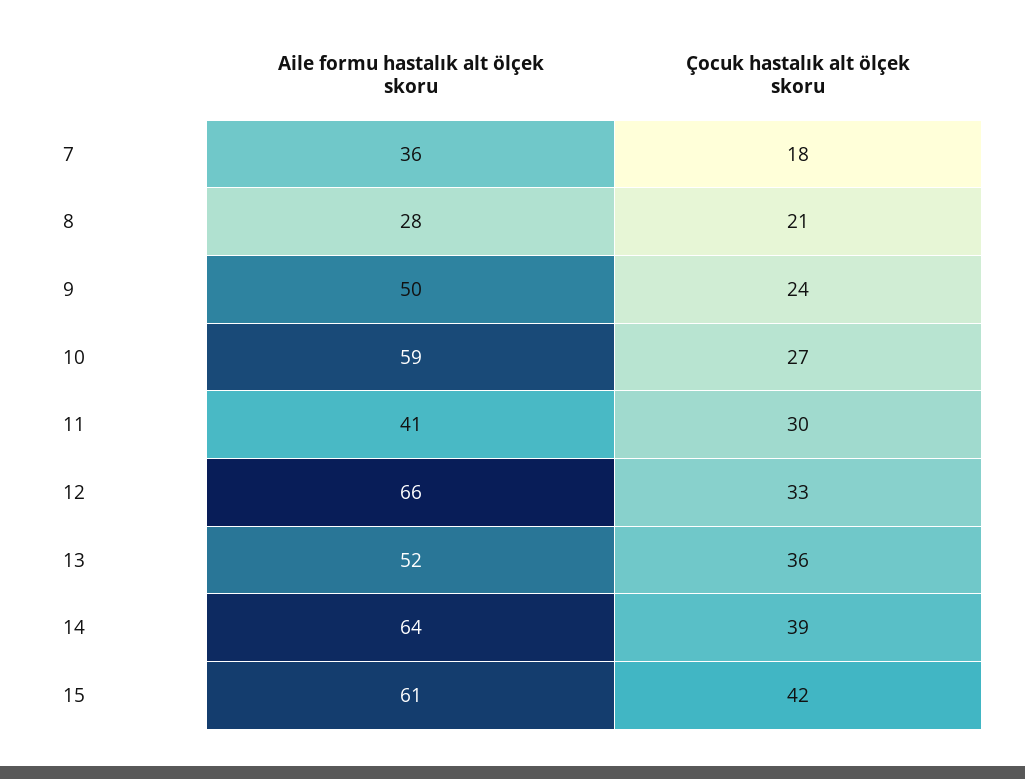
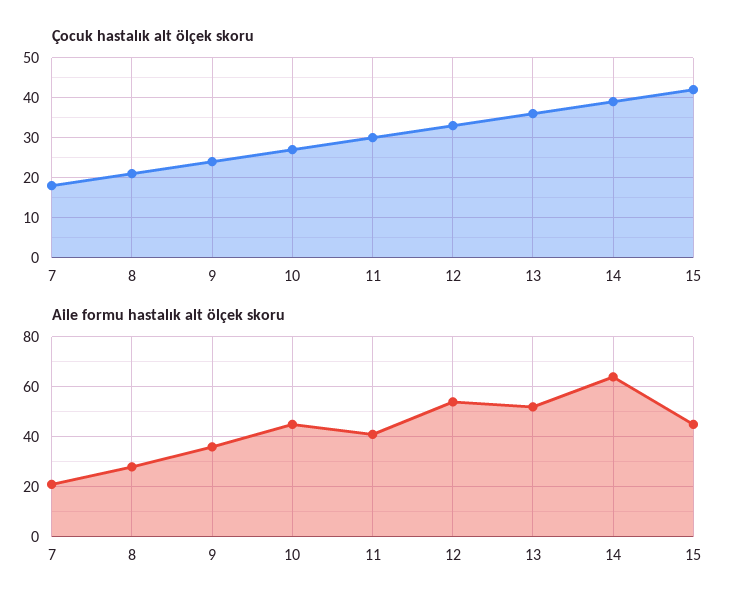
Aile formu hastalık alt ölçek skoru, 7: 36 -> 20
Aile formu hastalık alt ölçek skoru, 9: 50 -> 35
Aile formu hastalık alt ölçek skoru, 10: 59 -> 45
Aile formu hastalık alt ölçek skoru, 12: 66 -> 55
Aile formu hastalık alt ölçek skoru, 15: 61 -> 45

